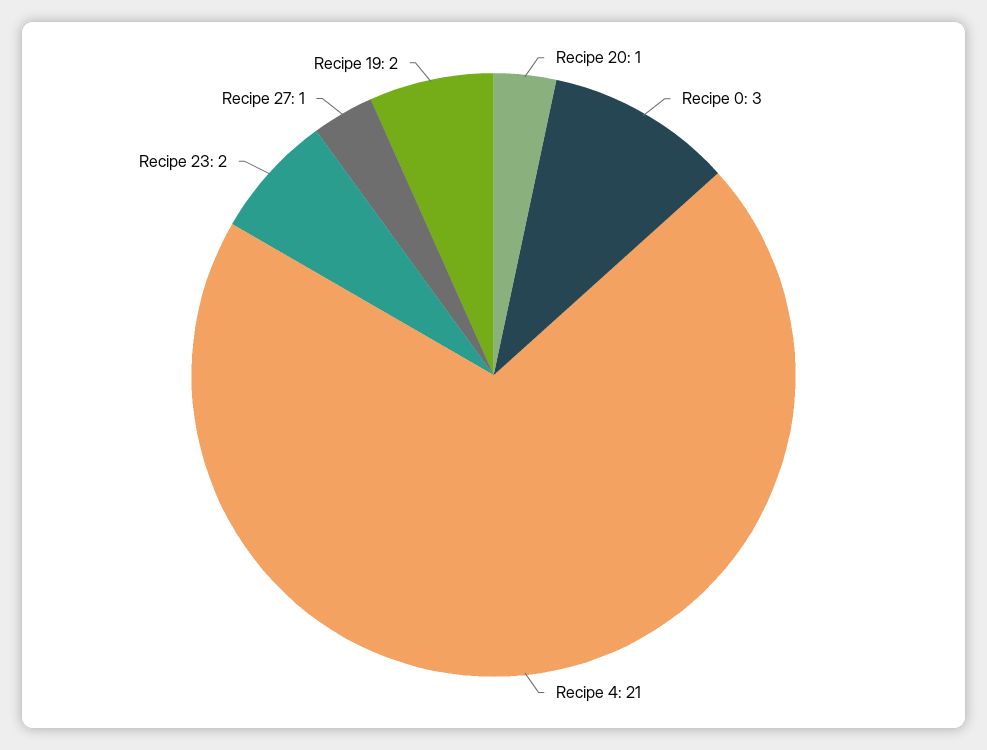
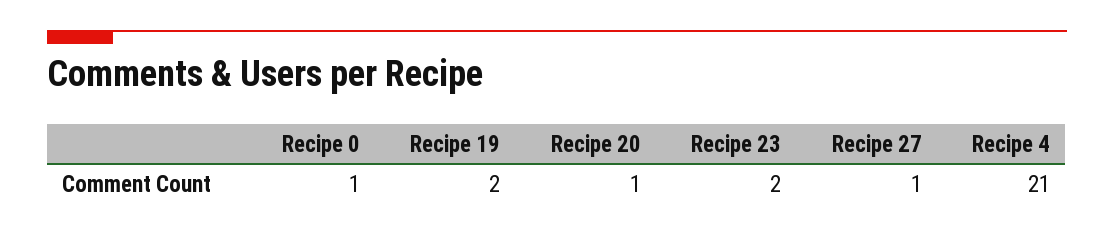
Recipe 0: 3 -> 1

